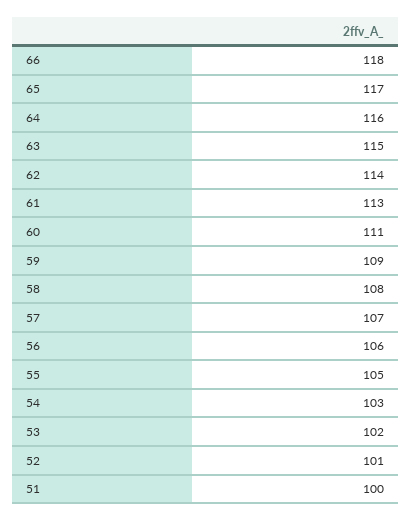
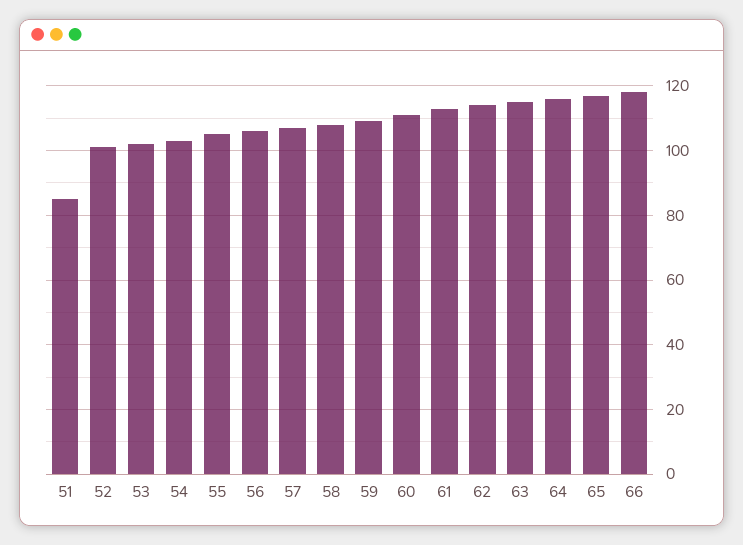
51: 100 -> 85

